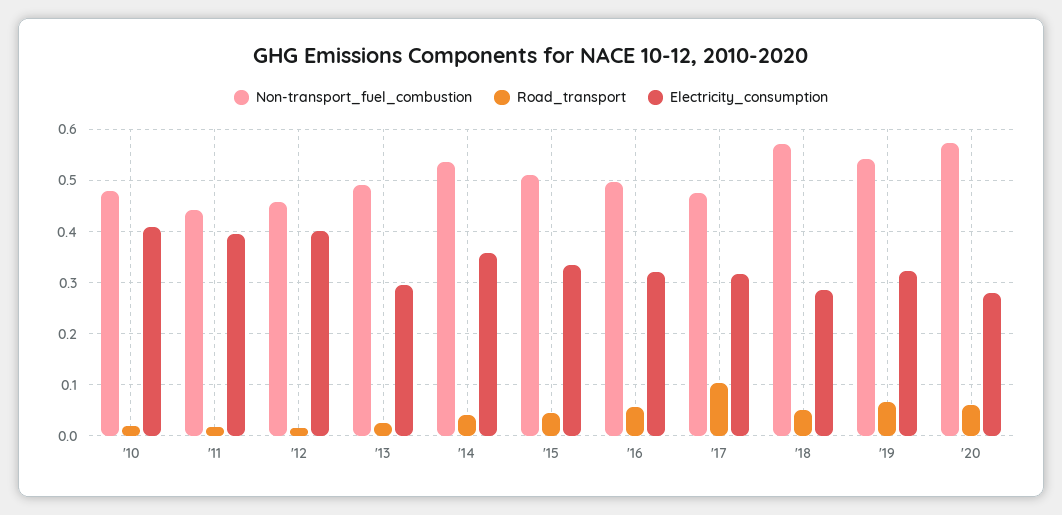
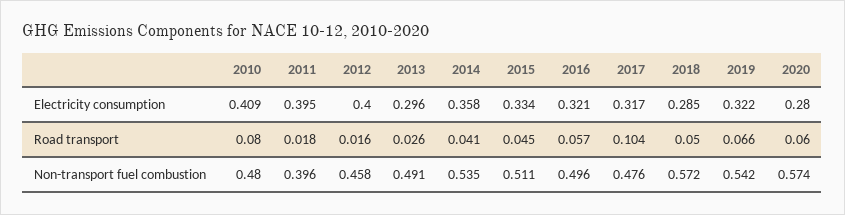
Road_transport, '10: 0.02 -> 0.08
Non-transport_fuel_combustion, '11: 0.44 -> 0.396

